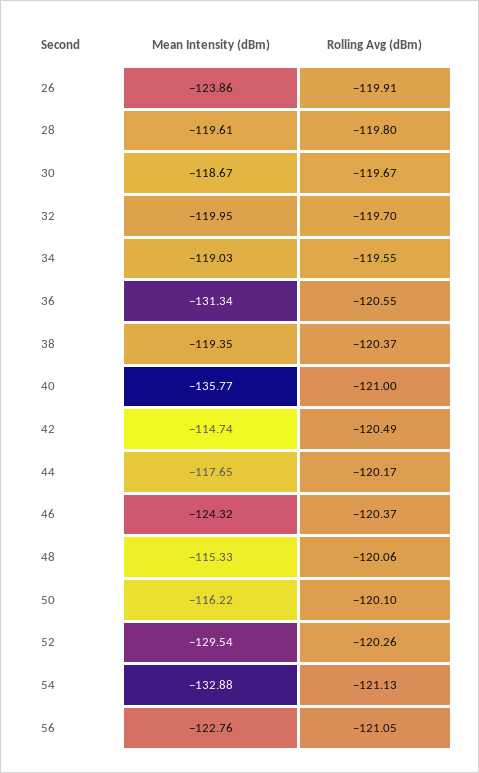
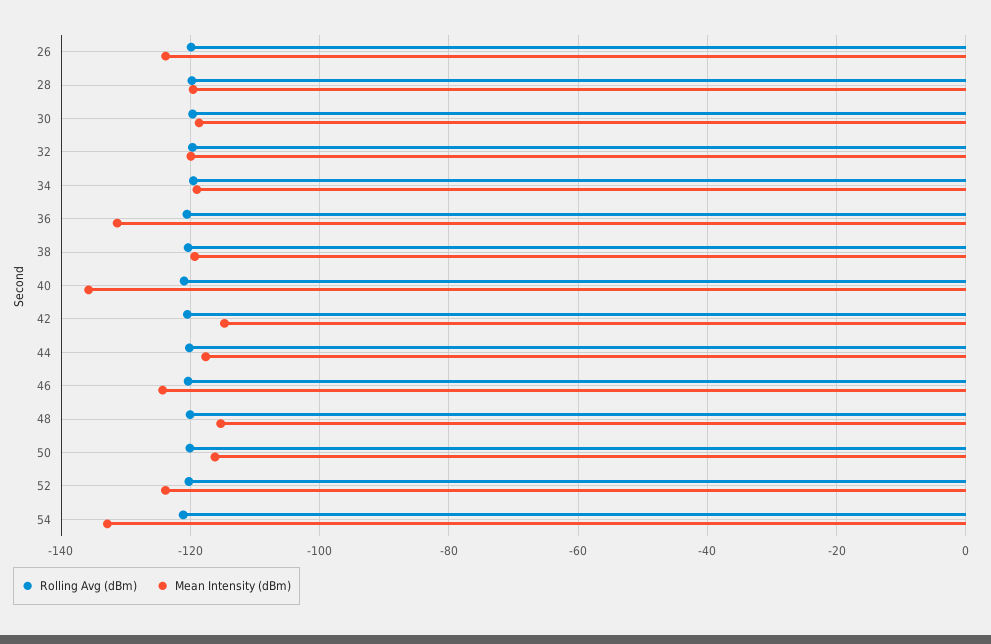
Mean Intensity (dBm), 52: -129.54 -> -124
Mean Intensity (dBm), 56: -122.76 -> none
Rolling Avg (dBm), 56: -121.05 -> none

